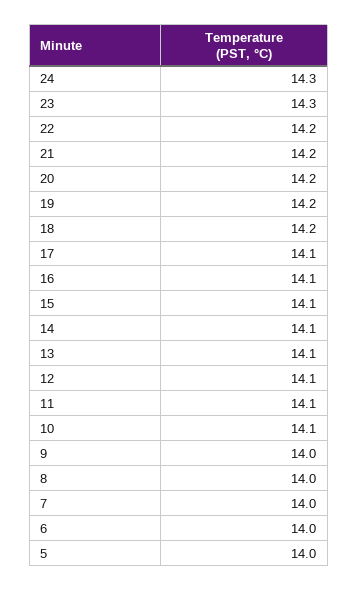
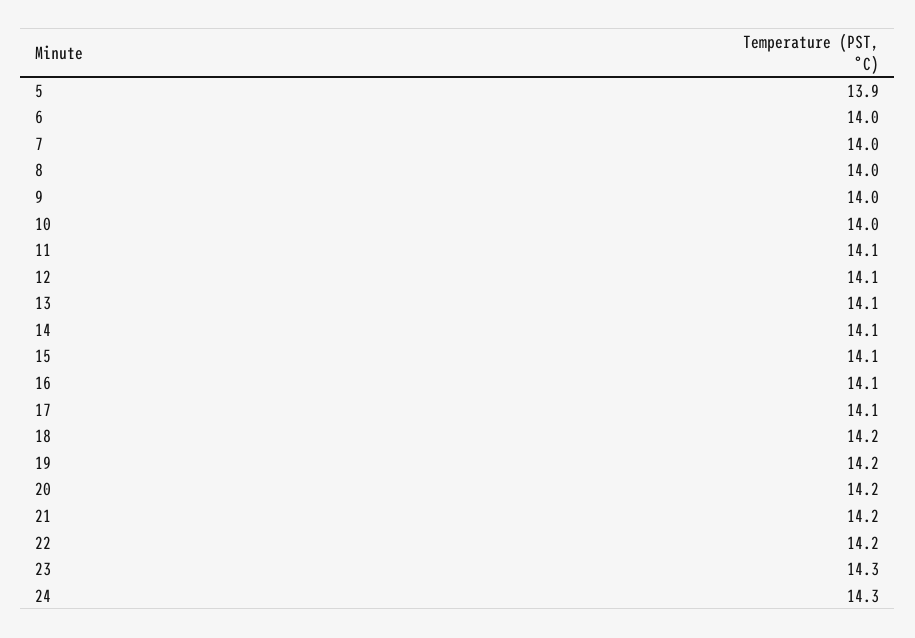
10: 14.1 -> 14
5: 14 -> 13.9

